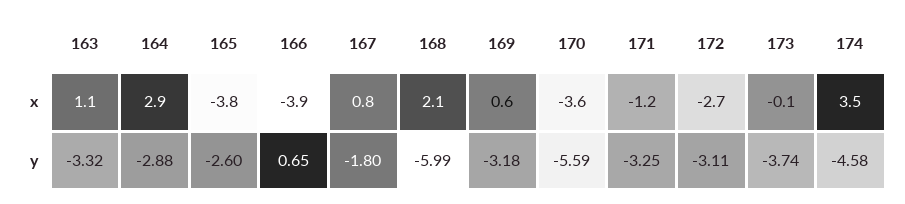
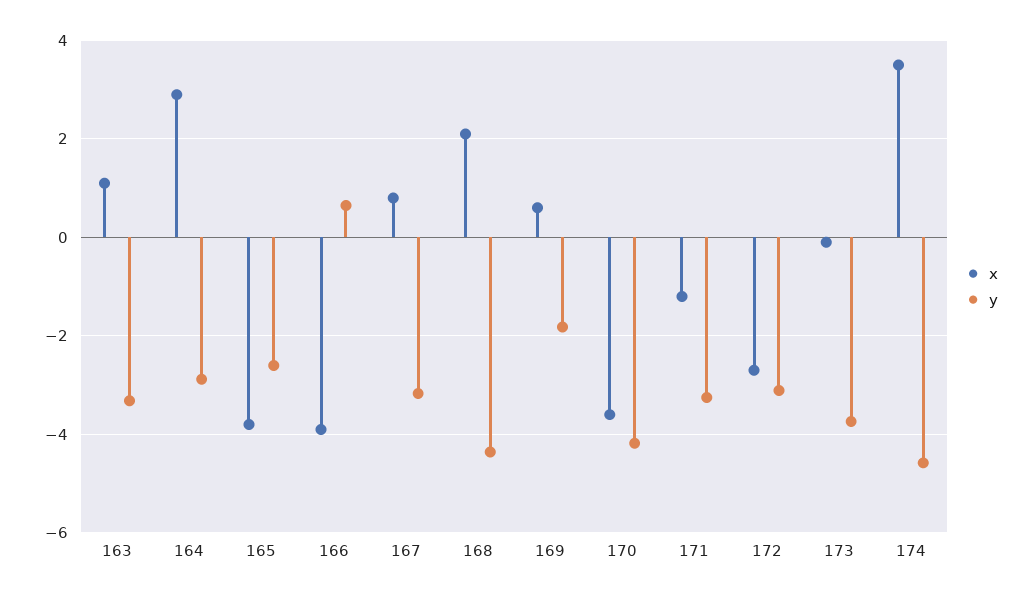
y, 167: -1.8 -> -3.2
y, 168: -5.99 -> -4.4
y, 169: -3.18 -> -1.8
y, 170: -5.59 -> -4.2

